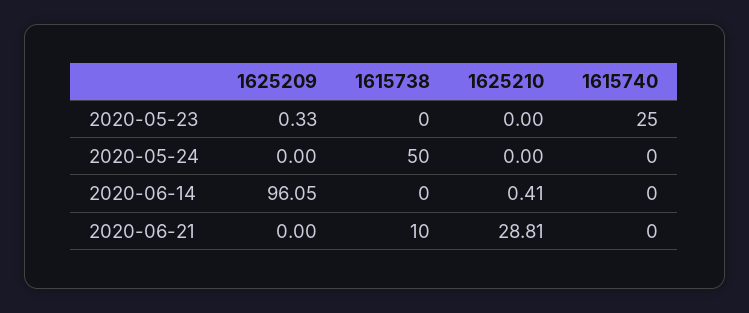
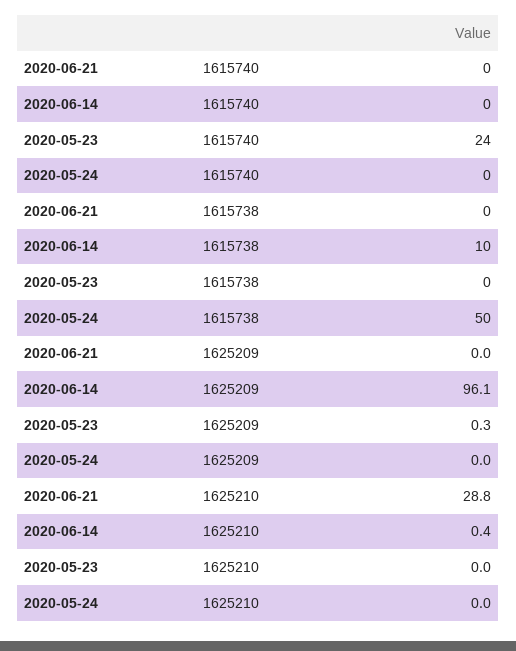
1615740, 2020-05-23: 25 -> 24
1615738, 2020-06-14: 0 -> 10
1615738, 2020-06-21: 10 -> 0

